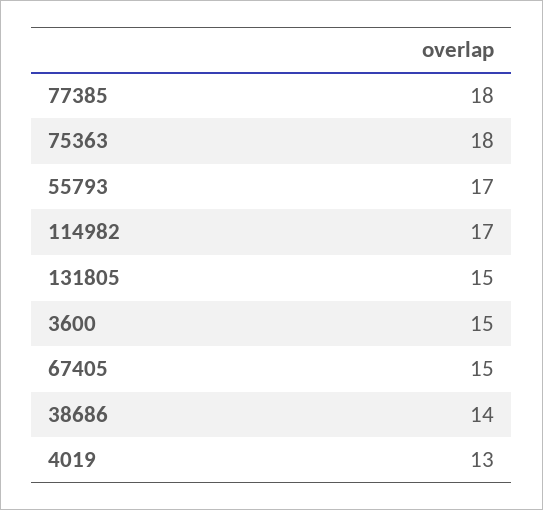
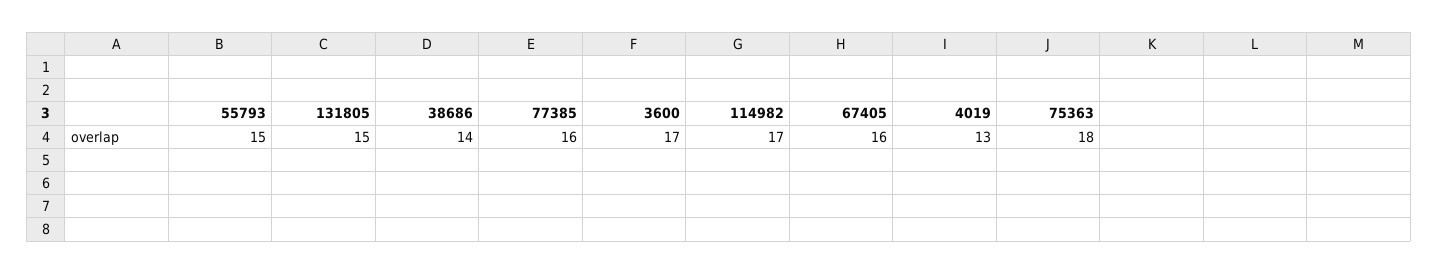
77385: 18 -> 16
55793: 17 -> 15
3600: 15 -> 17
67405: 15 -> 16

